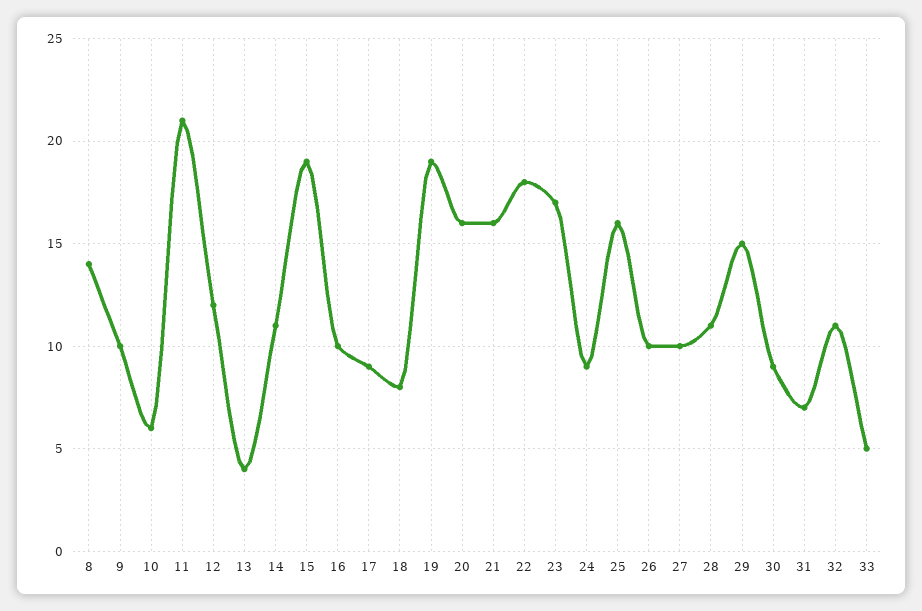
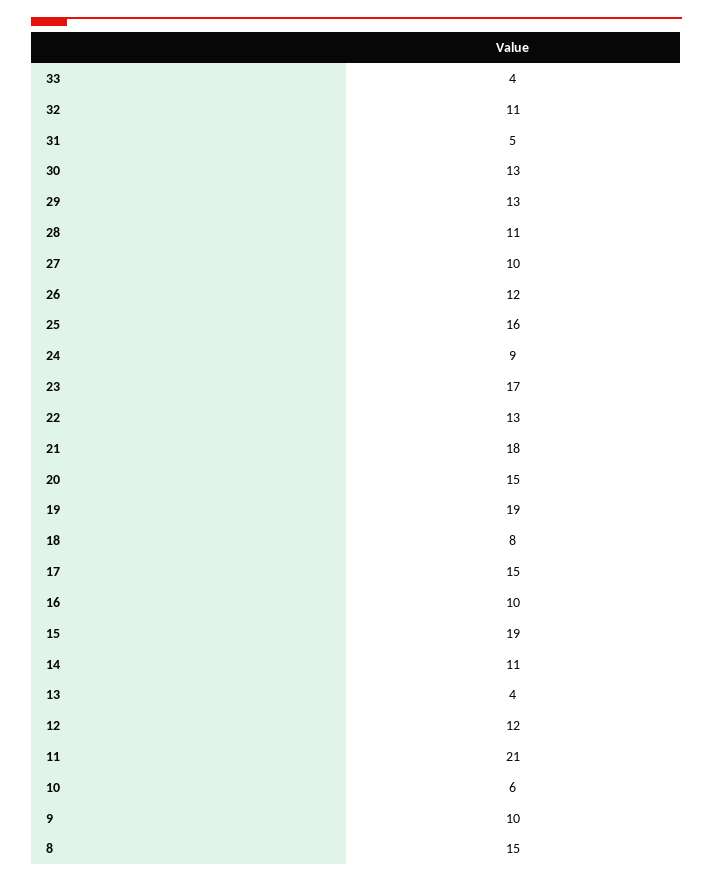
8: 14 -> 15
17: 9 -> 15
20: 16 -> 15
21: 16 -> 18
22: 18 -> 13
26: 10 -> 12
29: 15 -> 13
30: 9 -> 13
31: 7 -> 5
33: 5 -> 4

